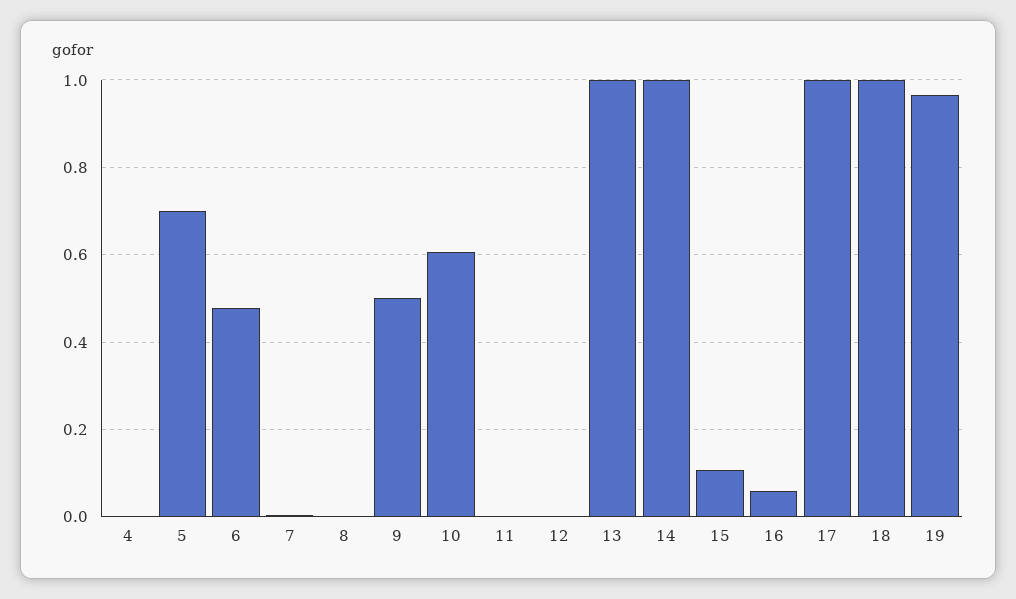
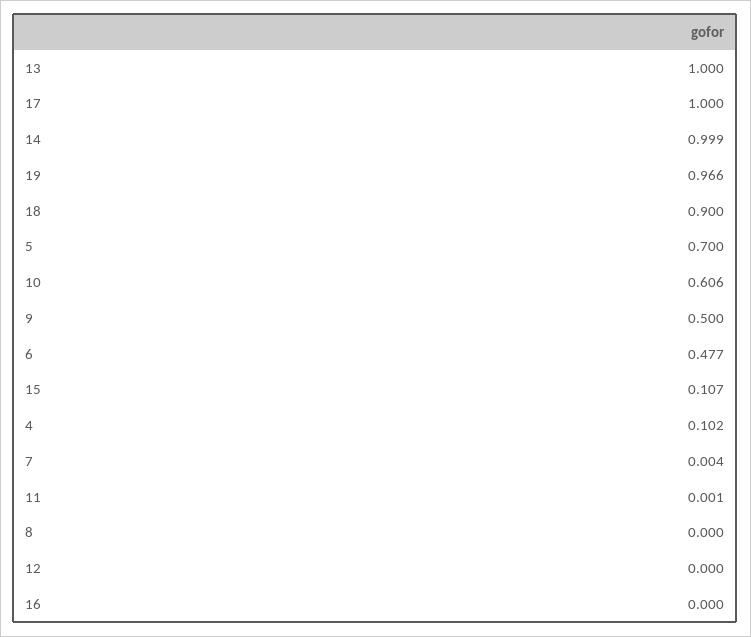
4: 0 -> 0.102
16: 0.06 -> 0
18: 1 -> 0.9

